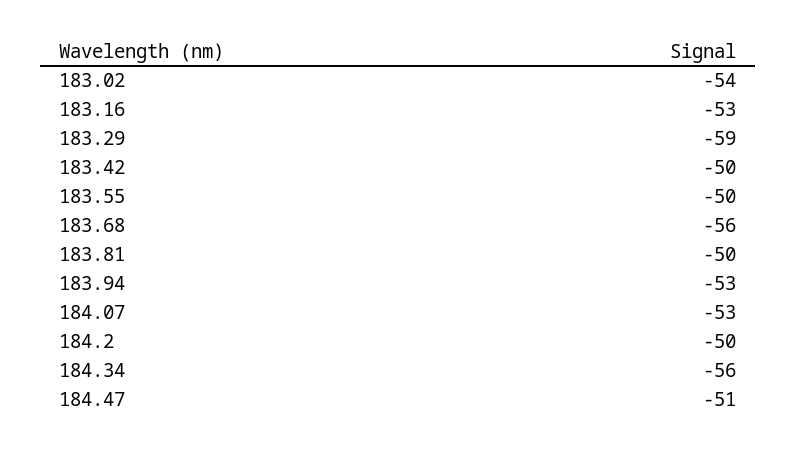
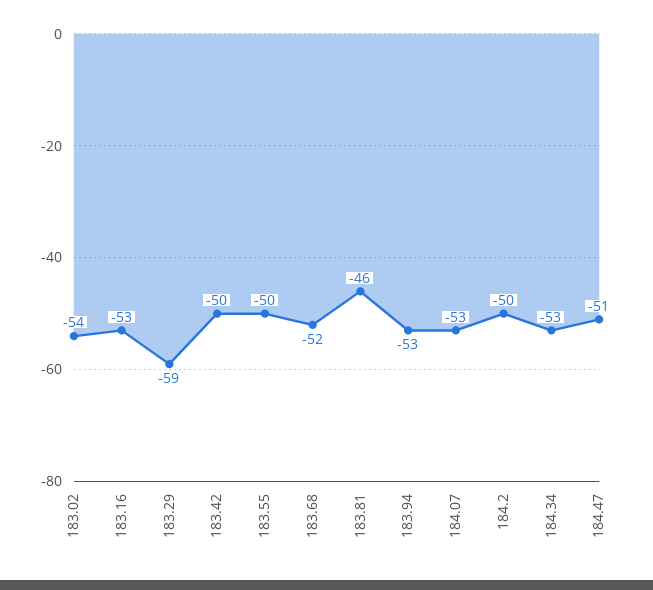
183.68: -56 -> -52
183.81: -50 -> -46
184.34: -56 -> -53

